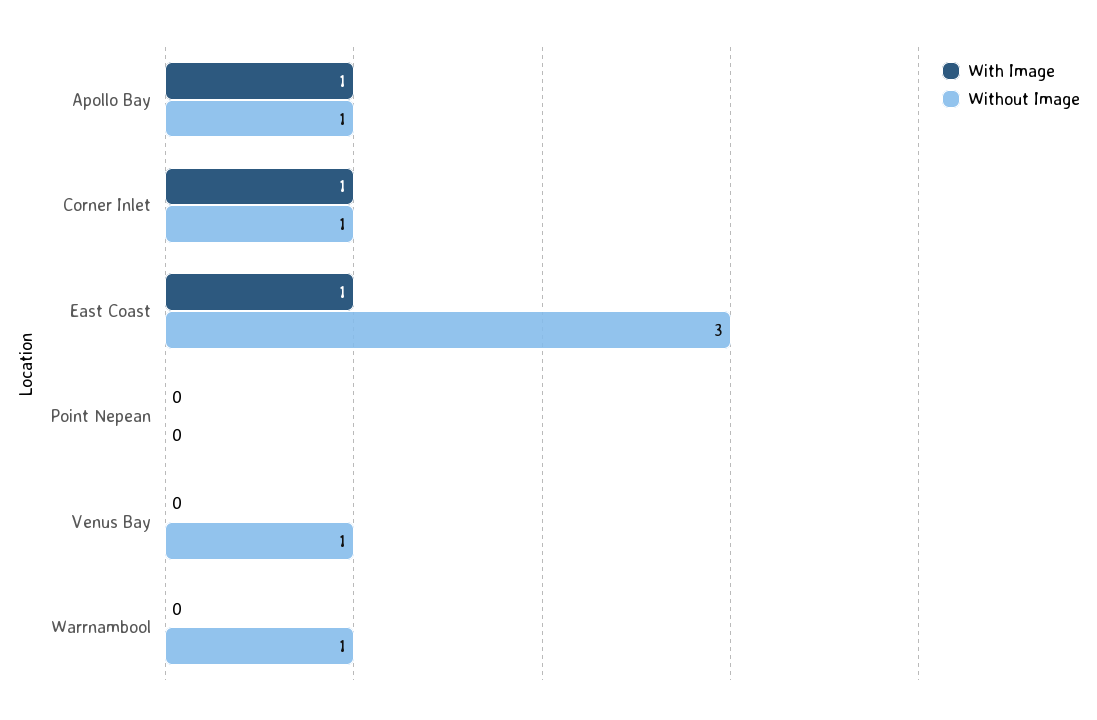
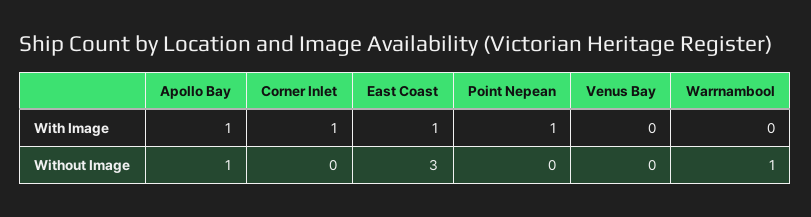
Without Image, Corner Inlet: 1 -> 0
With Image, Point Nepean: 0 -> 1
Without Image, Venus Bay: 1 -> 0

